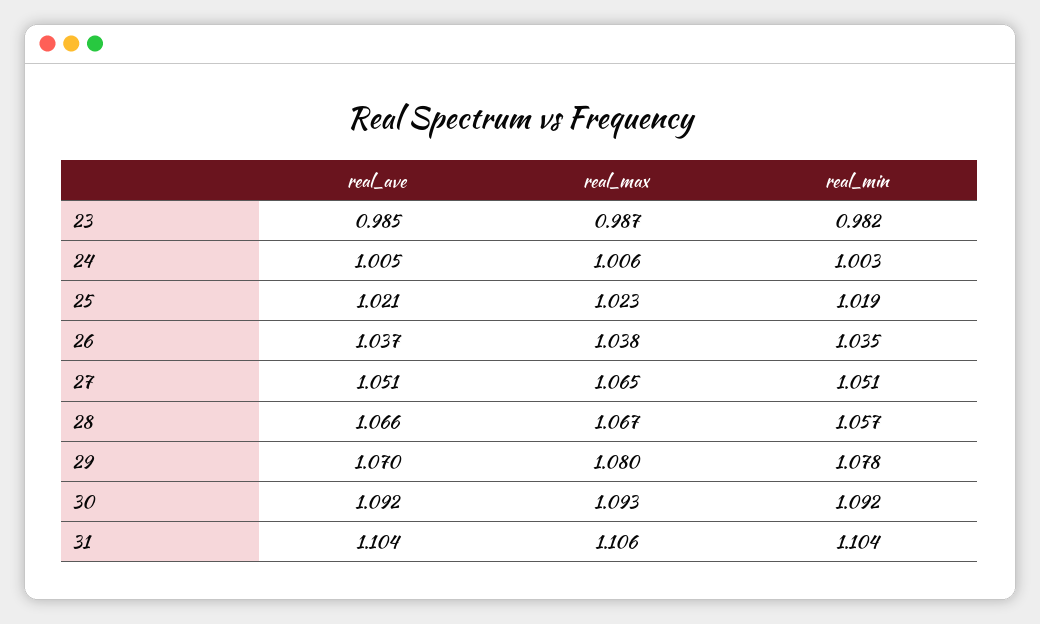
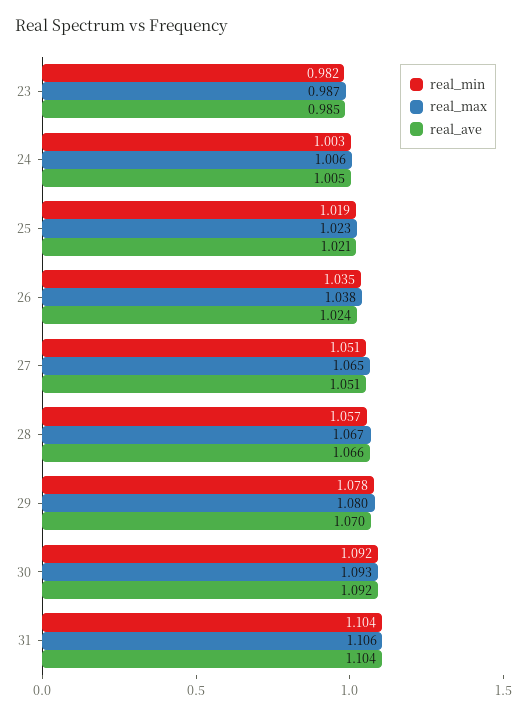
real_ave, 26: 1.037 -> 1.024

